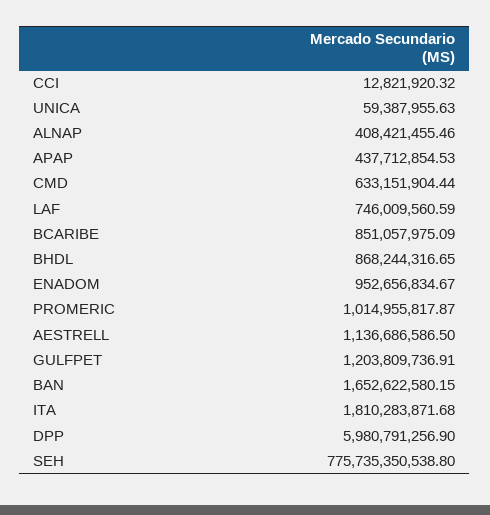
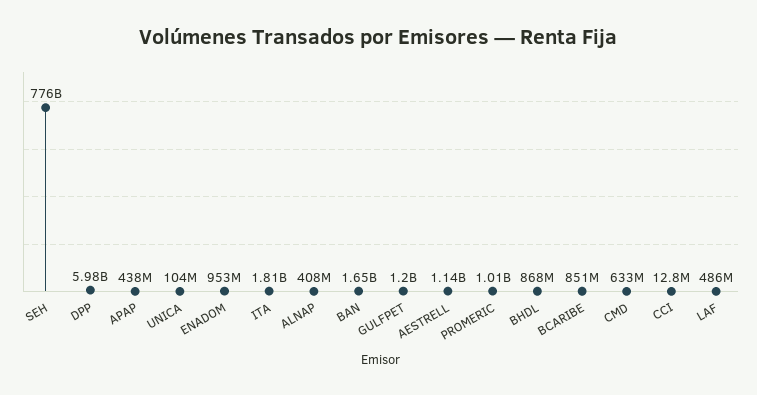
UNICA: 59387955.63 -> 104000000
LAF: 746009560.59 -> 486000000

